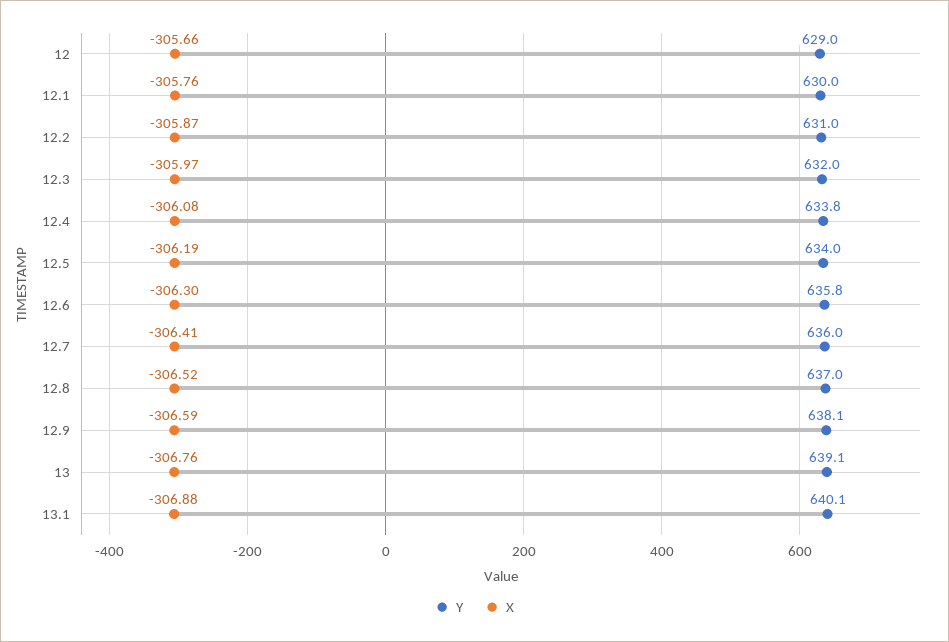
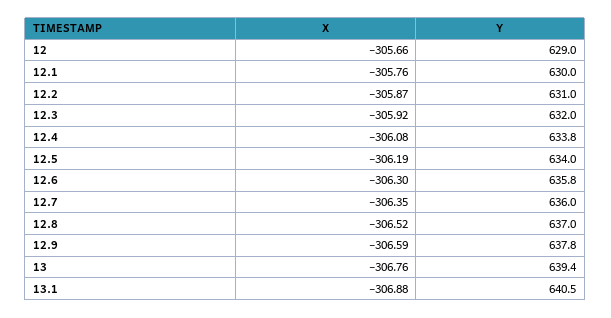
X, 12.3: -305.97 -> -305.92
X, 12.7: -306.41 -> -306.35
Y, 12.9: 638.1 -> 637.8
Y, 13: 639.1 -> 639.4
Y, 13.1: 640.1 -> 640.5

